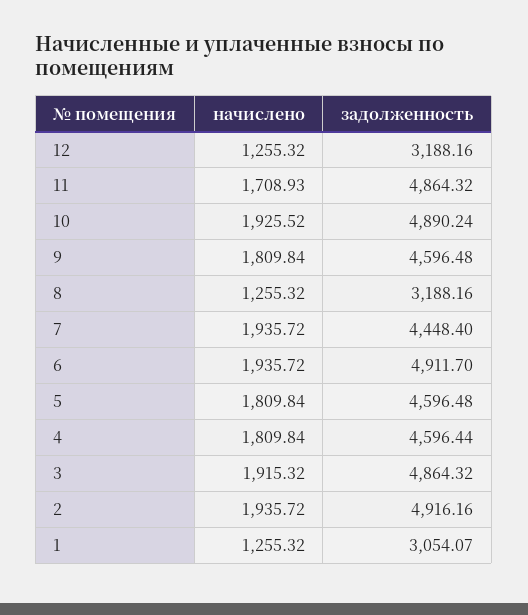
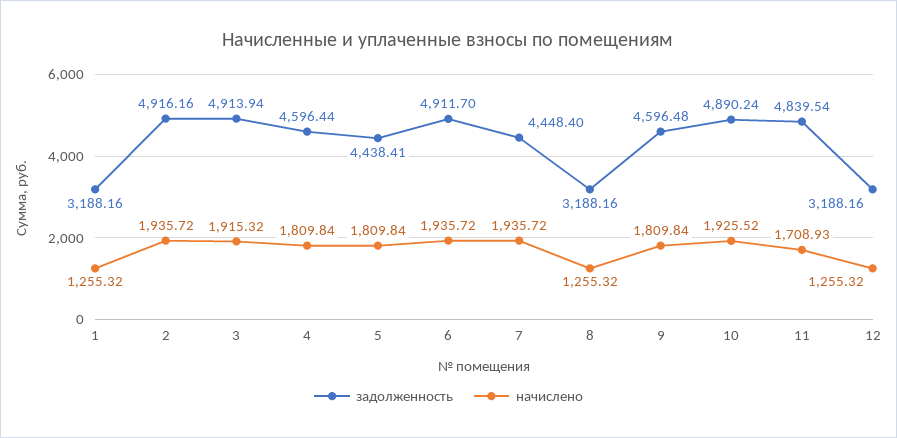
задолженность, 11: 4864.32 -> 4839.54
задолженность, 5: 4596.48 -> 4438.41
задолженность, 3: 4864.32 -> 4913.94
задолженность, 1: 3054.07 -> 3188.16

